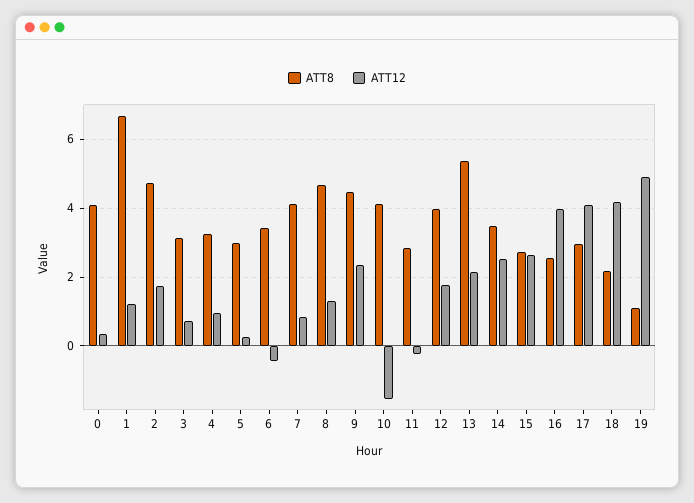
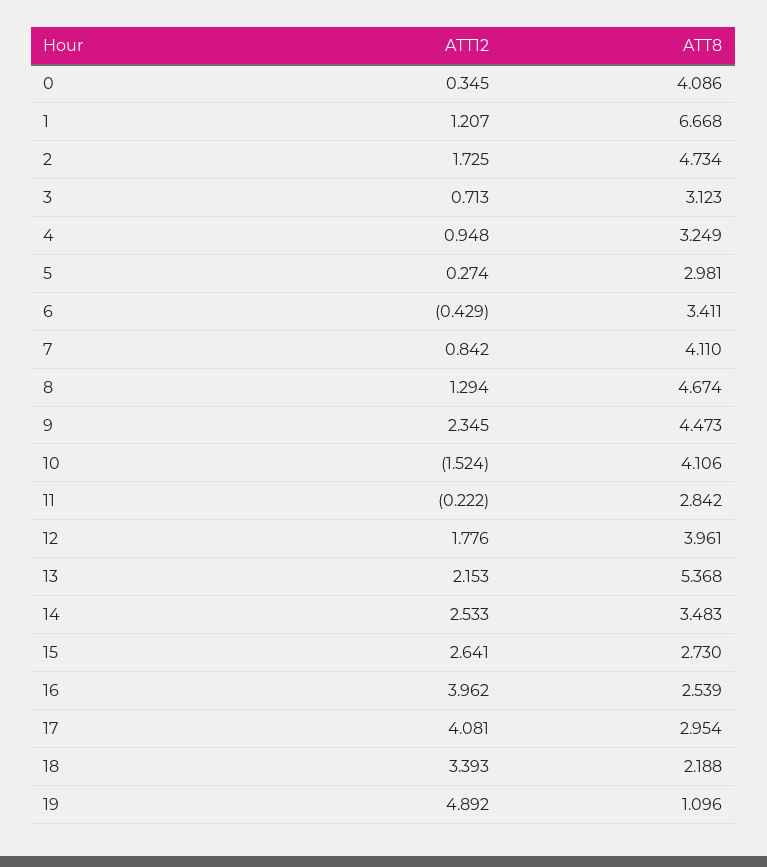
ATT12, 18: 4.2 -> 3.393

